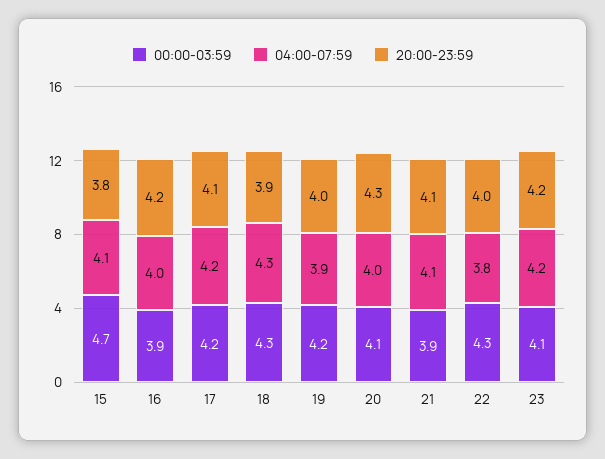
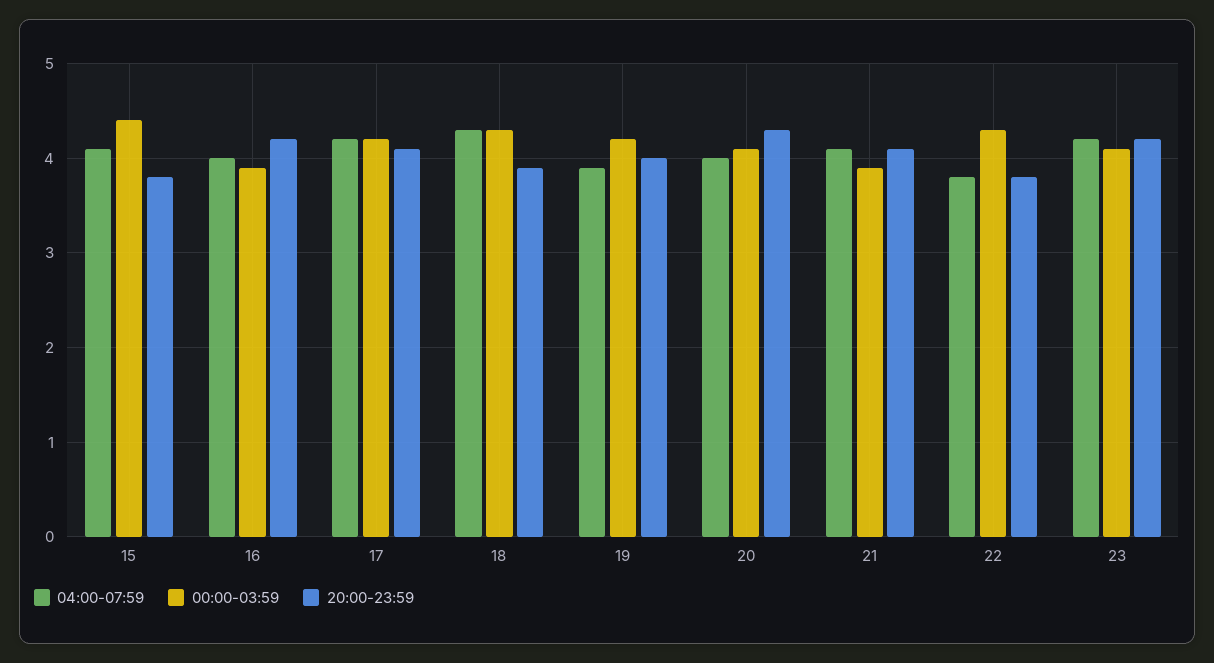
00:00-03:59, 15: 4.7 -> 4.4
20:00-23:59, 22: 4 -> 3.8

